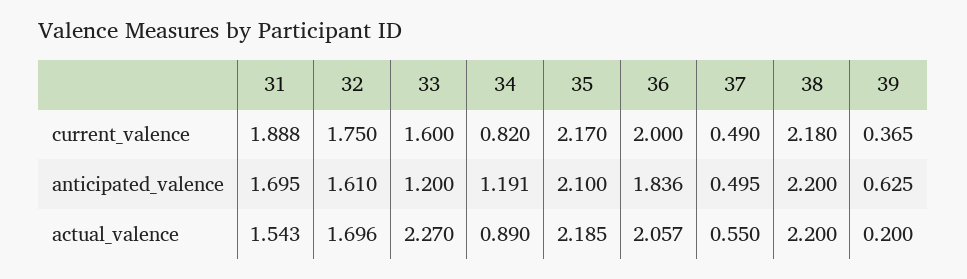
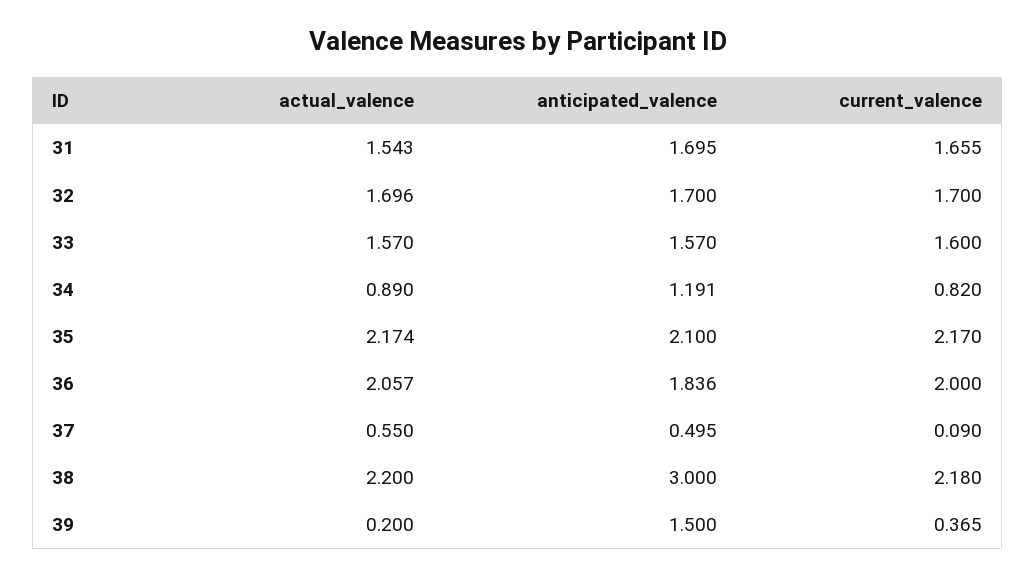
31, current_valence: 1.888 -> 1.655
32, current_valence: 1.75 -> 1.7
37, current_valence: 0.49 -> 0.09
32, anticipated_valence: 1.61 -> 1.7
33, anticipated_valence: 1.2 -> 1.57
38, anticipated_valence: 2.2 -> 3
39, anticipated_valence: 0.625 -> 1.5
33, actual_valence: 2.27 -> 1.57
35, actual_valence: 2.185 -> 2.174

